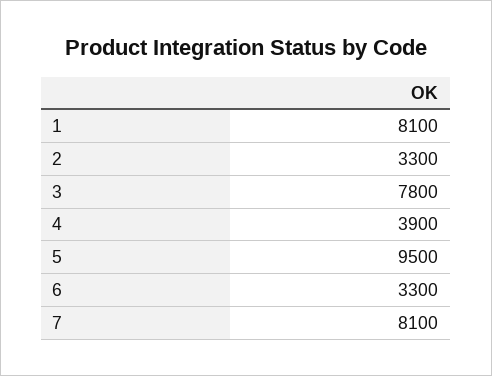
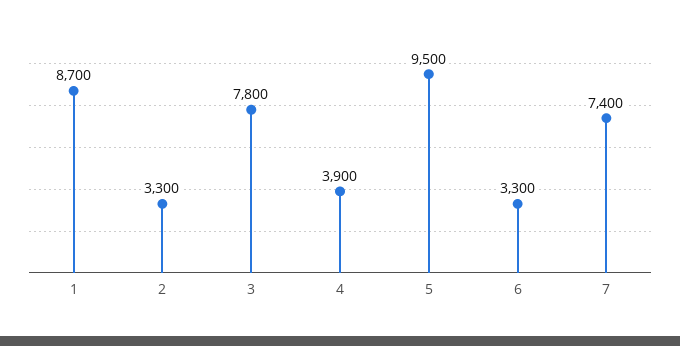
1: 8100 -> 8700
7: 8100 -> 7400

